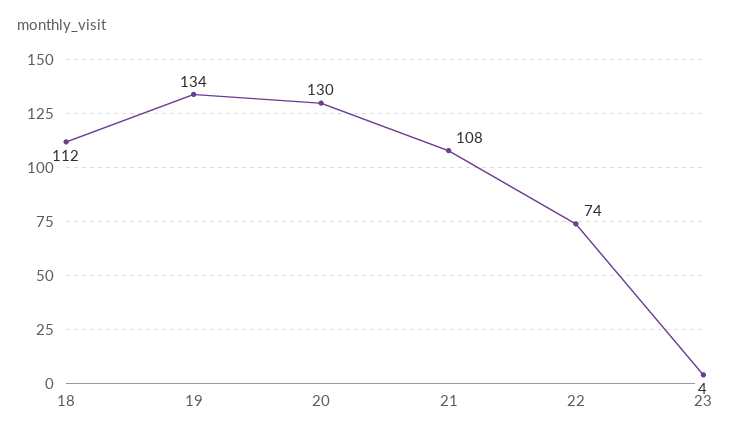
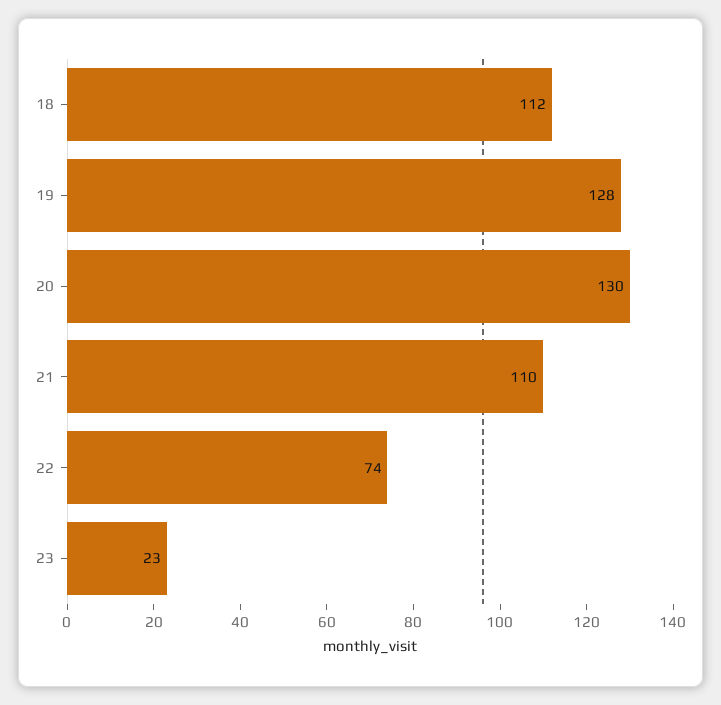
19: 134 -> 128
21: 108 -> 110
23: 4 -> 23

